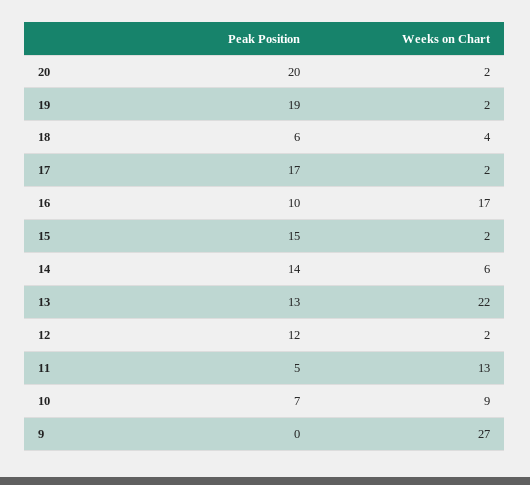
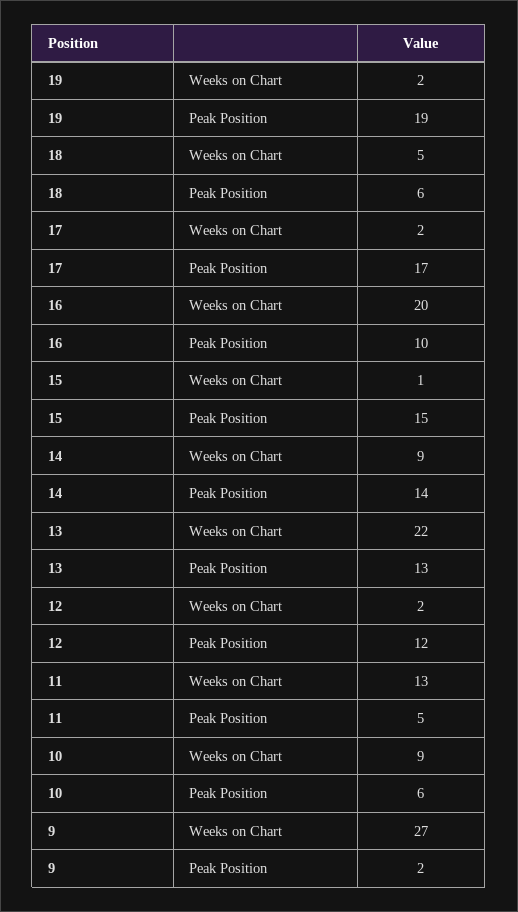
Peak Position, 20: 20 -> none
Weeks on Chart, 20: 2 -> none
Weeks on Chart, 18: 4 -> 5
Weeks on Chart, 16: 17 -> 20
Weeks on Chart, 15: 2 -> 1
Weeks on Chart, 14: 6 -> 9
Peak Position, 10: 7 -> 6
Peak Position, 9: 0 -> 2

